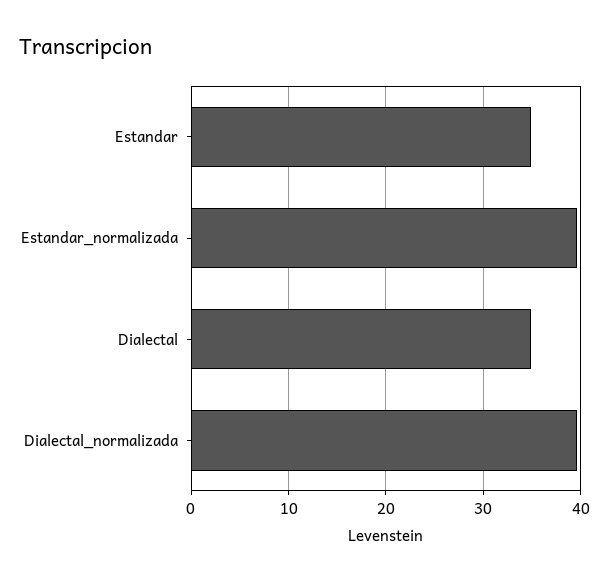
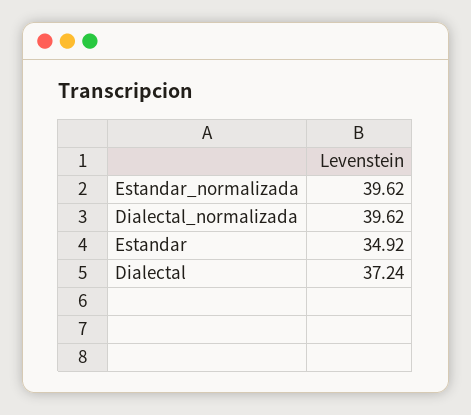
Dialectal: 35 -> 37.24

